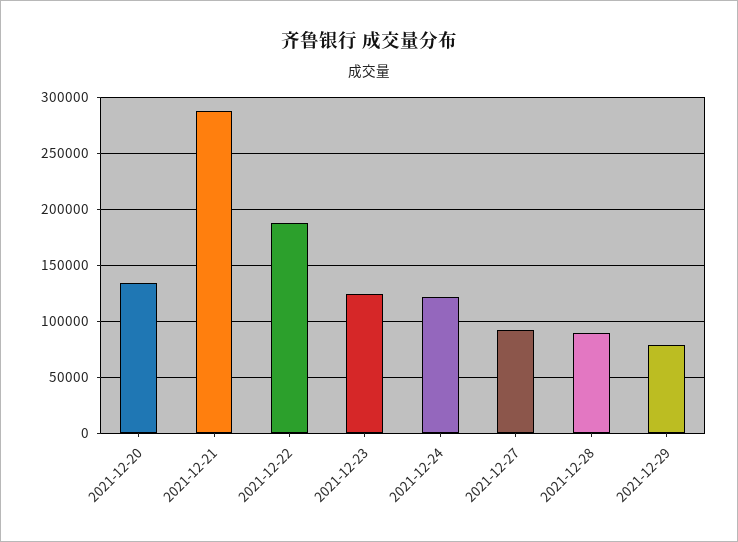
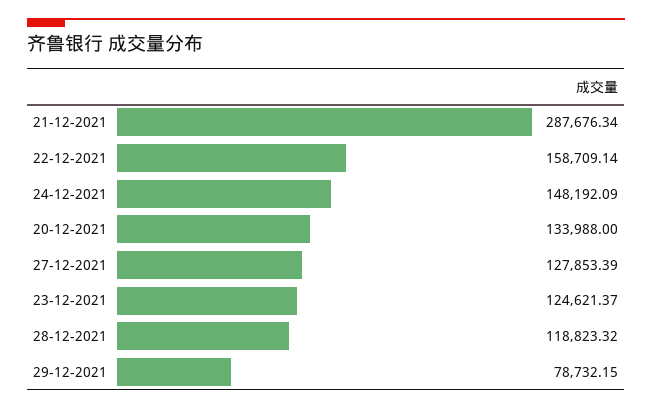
2021-12-22: 190000 -> 158709.14
2021-12-24: 120000 -> 148192.09
2021-12-27: 90000 -> 127853.39
2021-12-28: 90000 -> 118823.32

